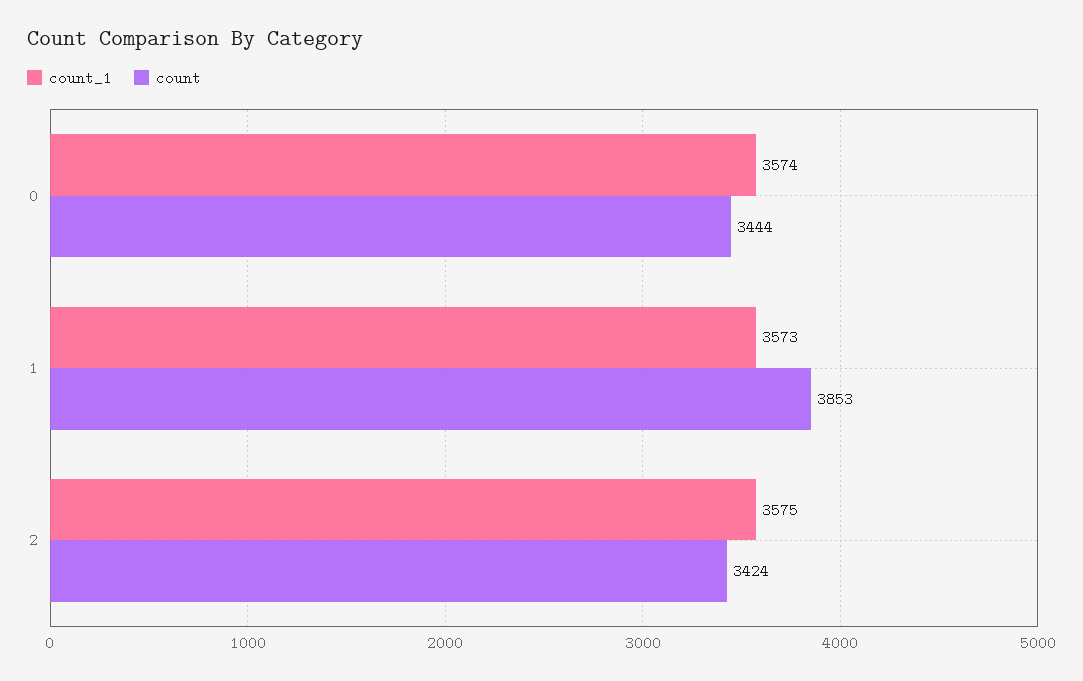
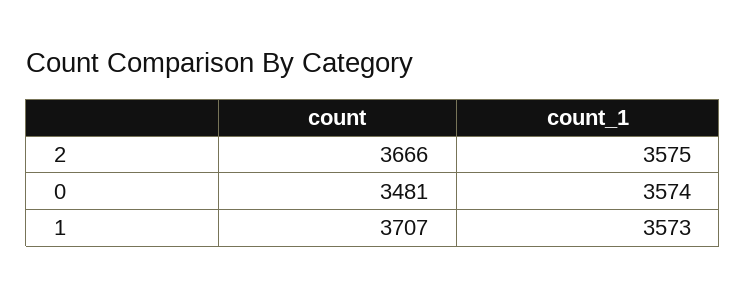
count, 0: 3444 -> 3481
count, 1: 3853 -> 3707
count, 2: 3424 -> 3666

